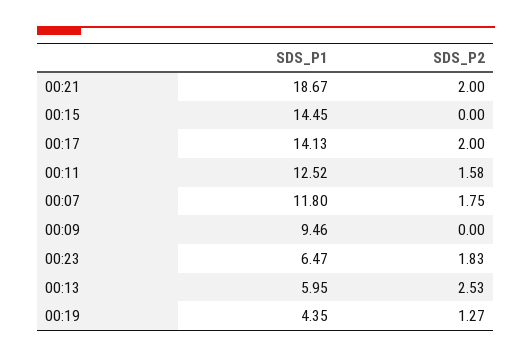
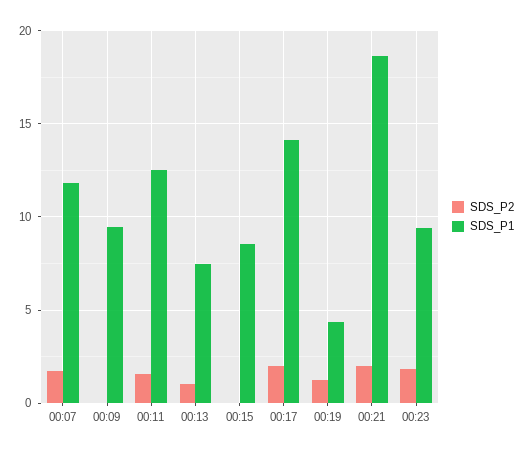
SDS_P1, 00:15: 14.45 -> 8.5
SDS_P1, 00:23: 6.47 -> 9.5
SDS_P1, 00:13: 5.95 -> 7.5
SDS_P2, 00:13: 2.53 -> 1

